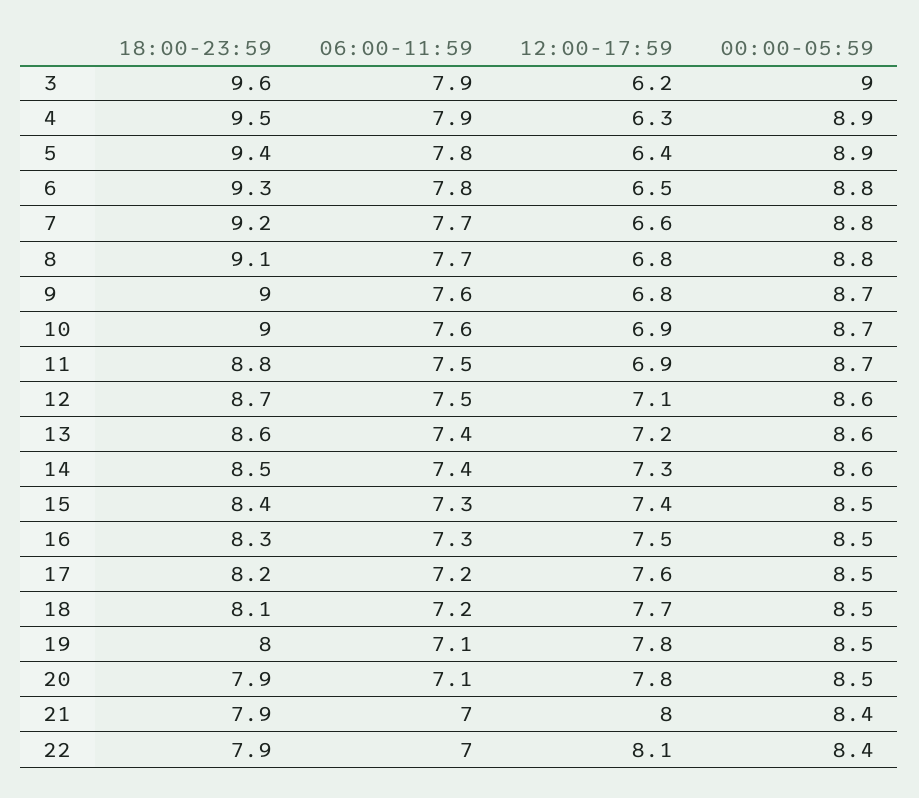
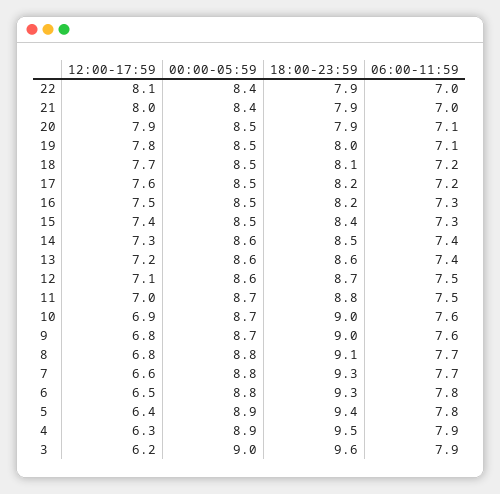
18:00-23:59, 7: 9.2 -> 9.3
12:00-17:59, 11: 6.9 -> 7
18:00-23:59, 16: 8.3 -> 8.2
12:00-17:59, 20: 7.8 -> 7.9

